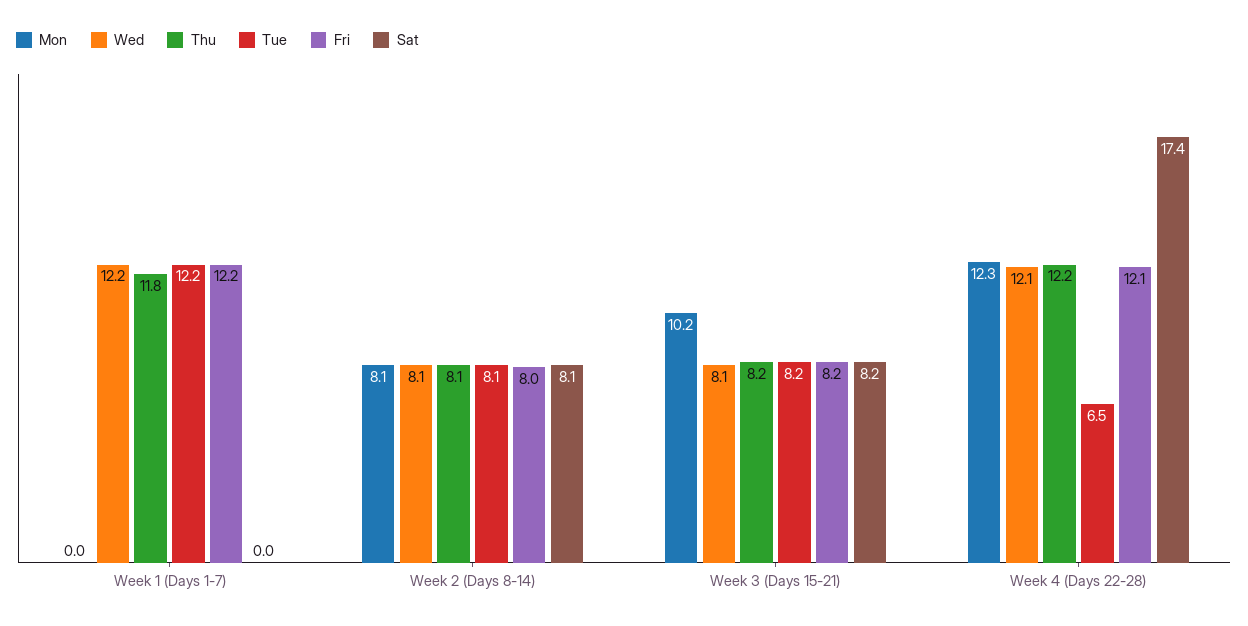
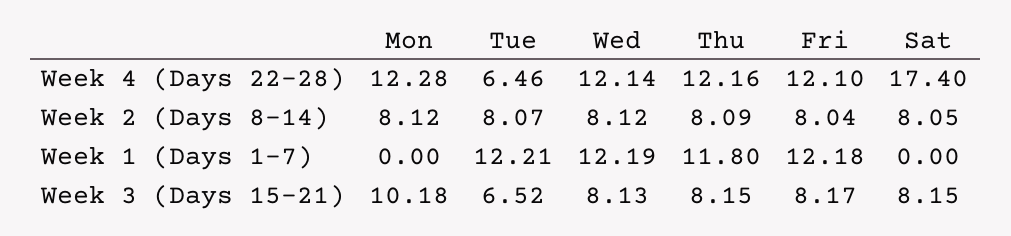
Tue, Week 3 (Days 15-21): 8.2 -> 6.52

